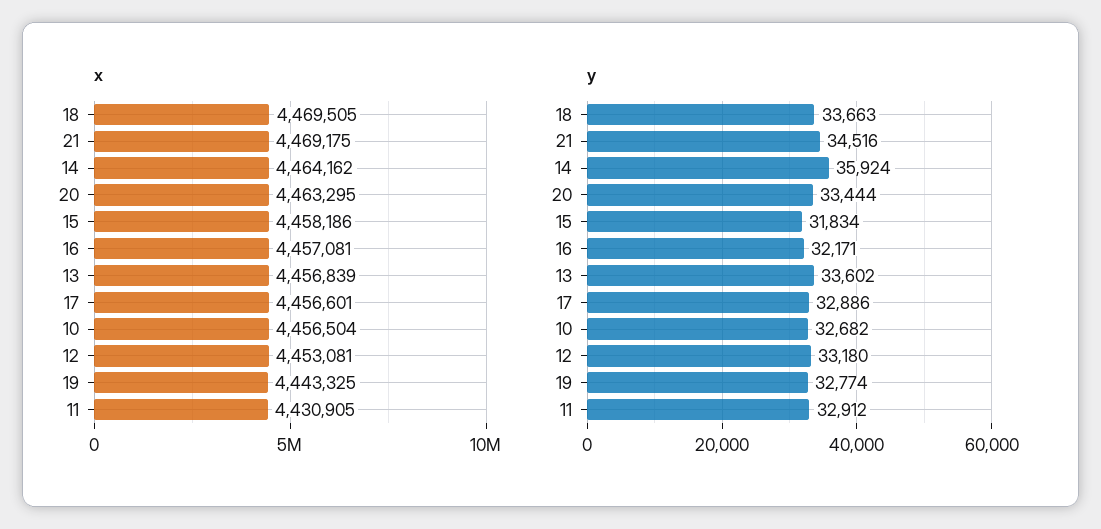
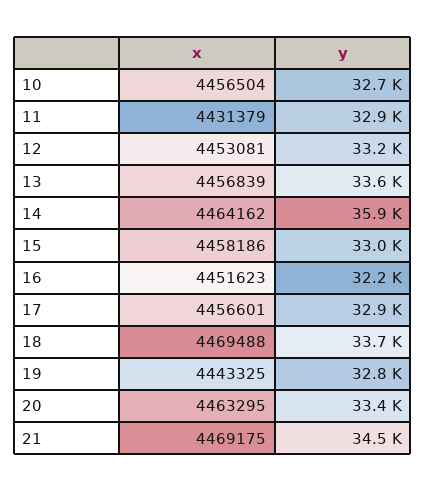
x, 18: 4469505 -> 4469488
x, 16: 4457081 -> 4451623
x, 11: 4430905 -> 4431379
y, 15: 31834 -> 33000

